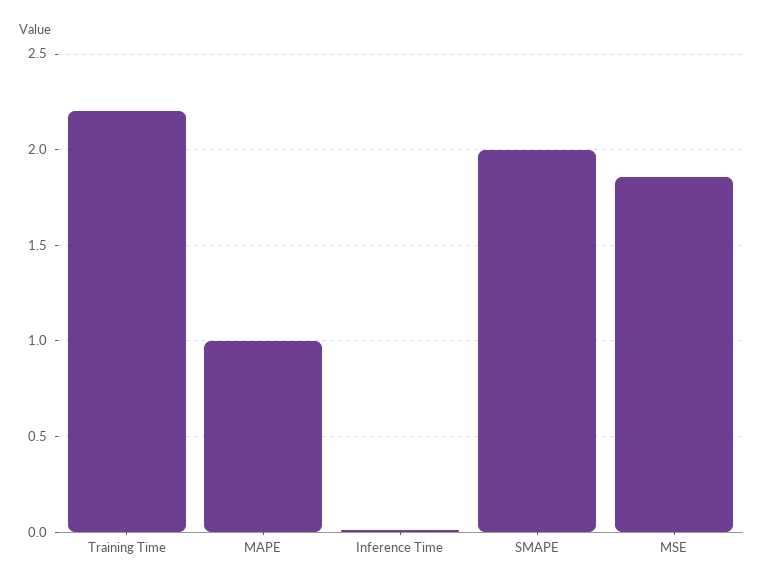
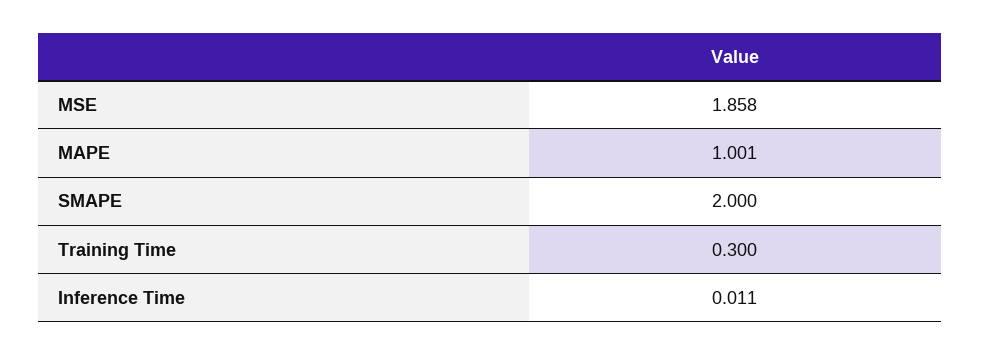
Training Time: 2.2 -> 0.3

